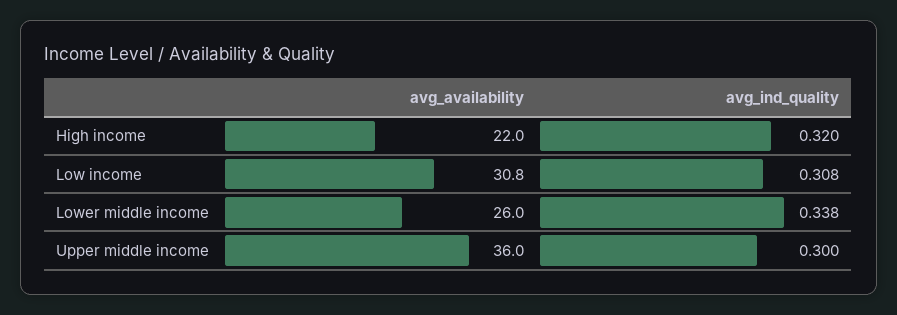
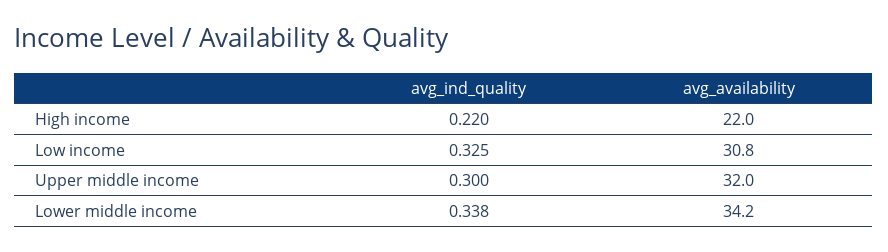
avg_ind_quality, High income: 0.32 -> 0.22
avg_ind_quality, Low income: 0.308 -> 0.325
avg_availability, Lower middle income: 26 -> 34.2
avg_availability, Upper middle income: 36 -> 32

